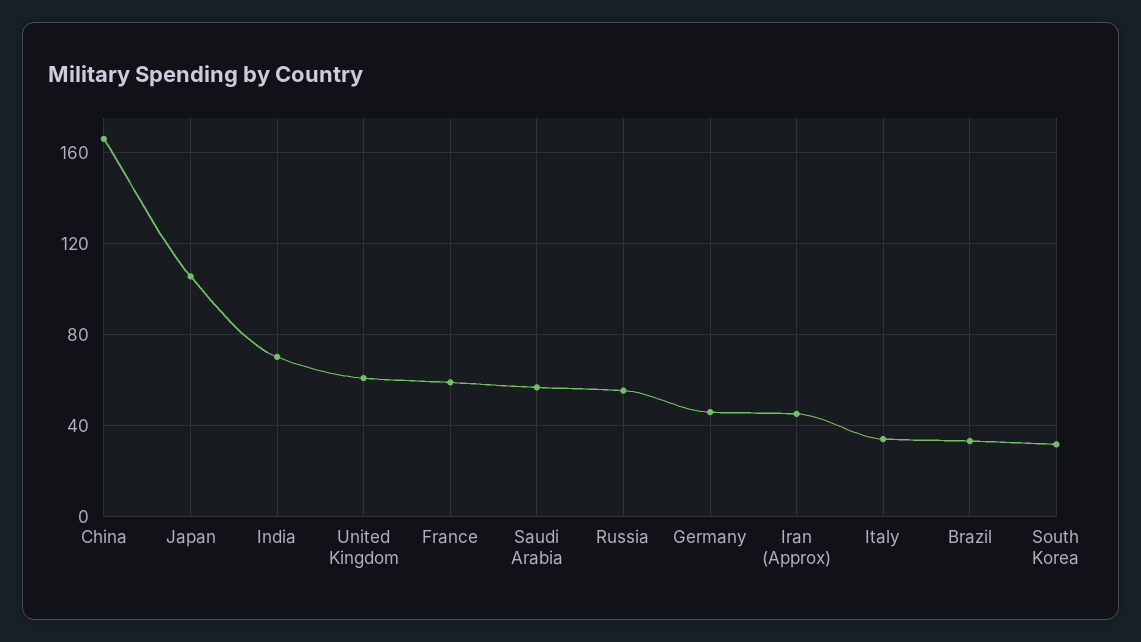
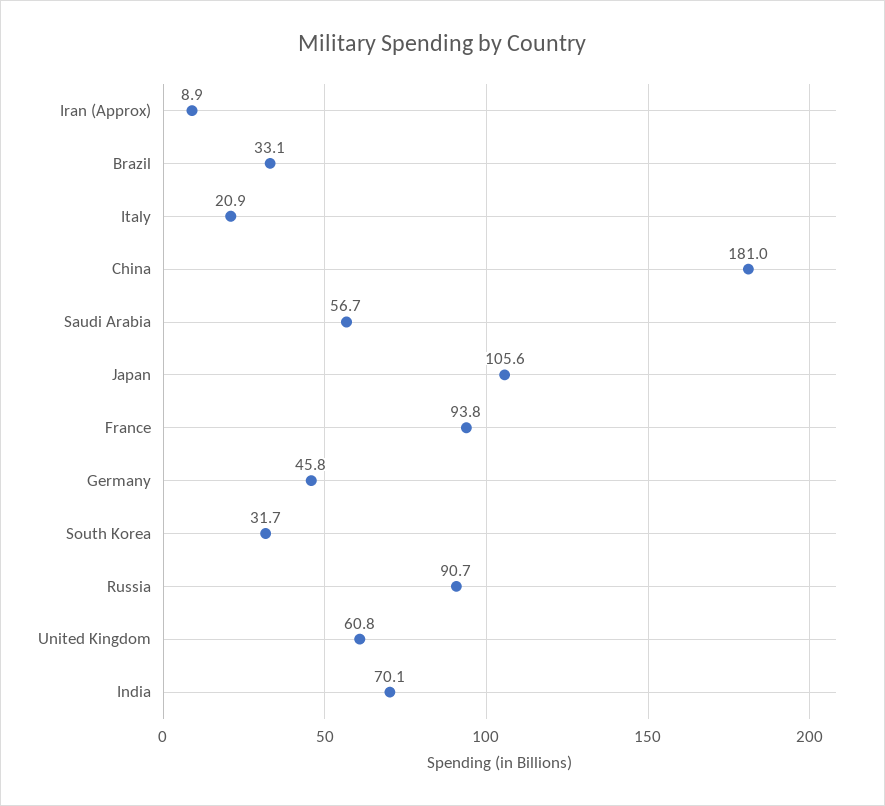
China: 165 -> 181
France: 60 -> 93.8
Russia: 55 -> 90.7
Iran (Approx): 45 -> 8.9
Italy: 35 -> 20.9

